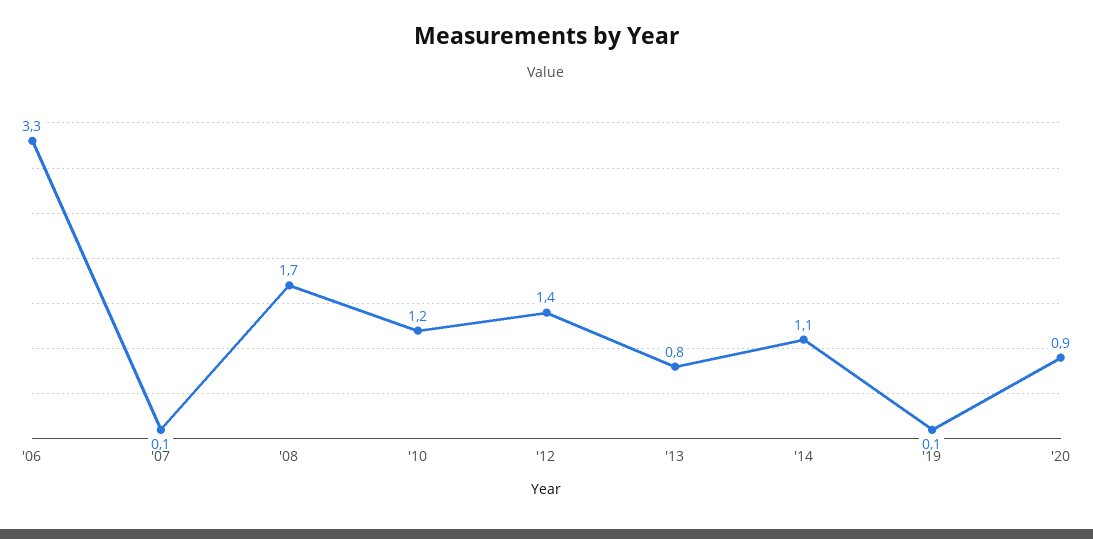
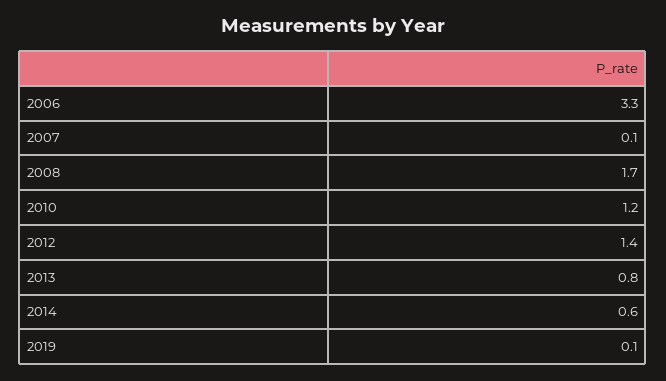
'14: 1.1 -> 0.6
'20: 0.9 -> none

